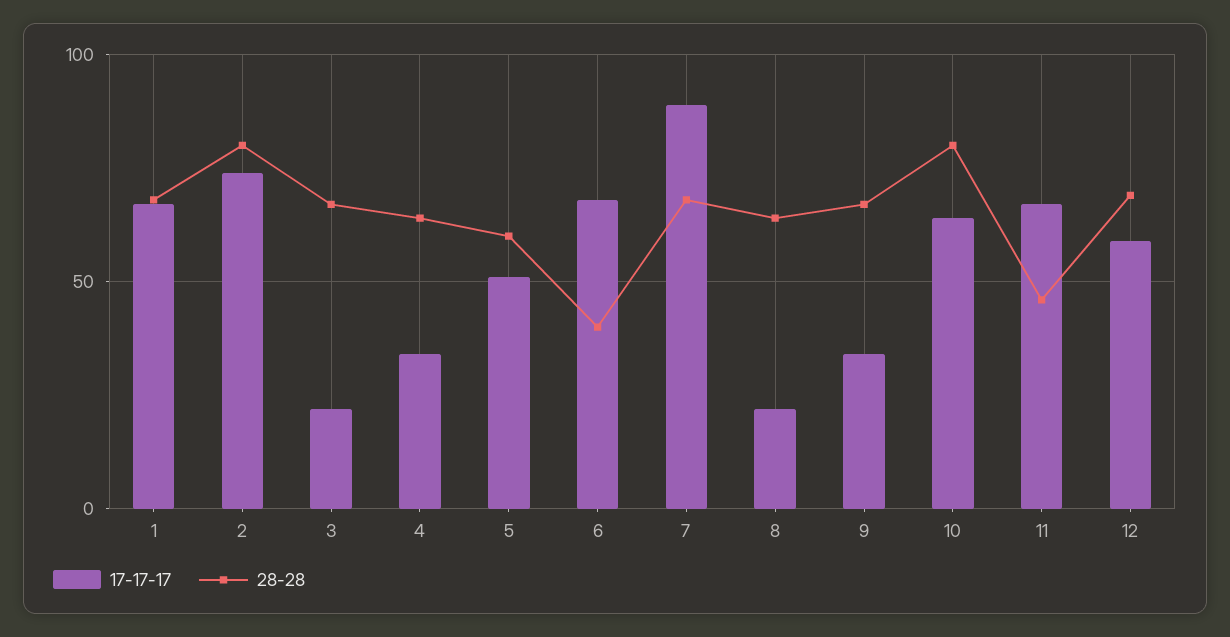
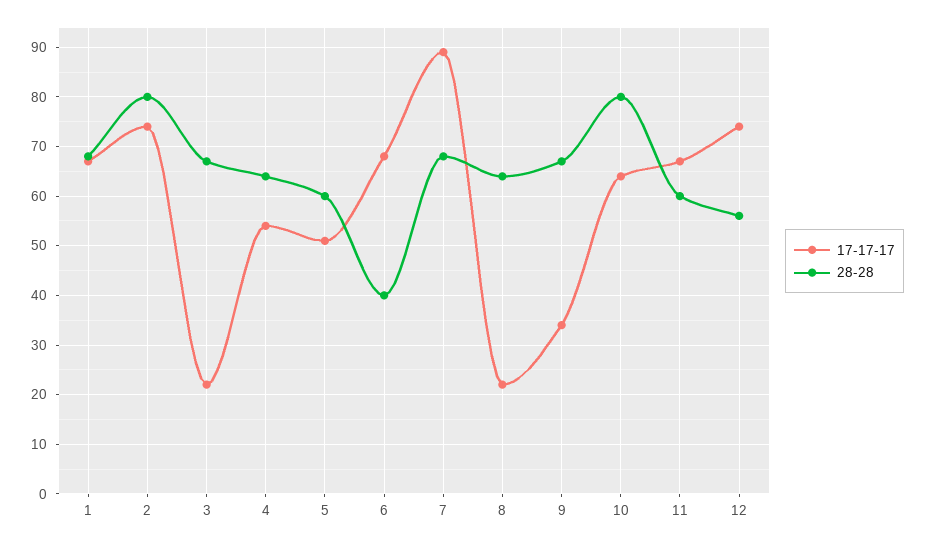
17-17-17, 4: 35 -> 55
28-28, 11: 45 -> 60
17-17-17, 12: 60 -> 75
28-28, 12: 70 -> 55

